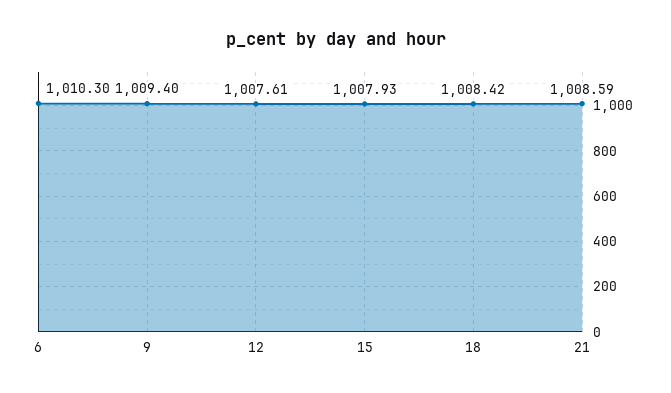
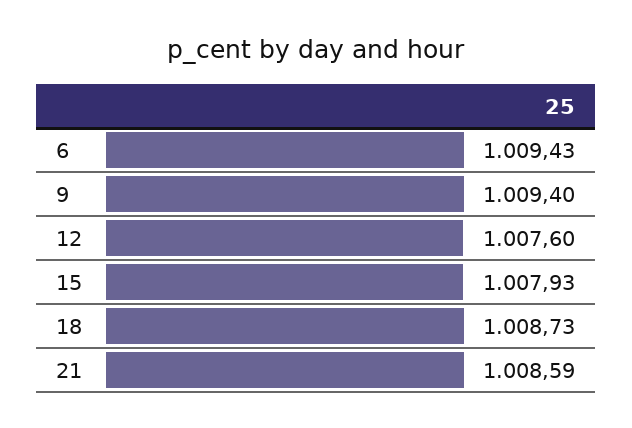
6: 1010.3 -> 1009.43
12: 1007.61 -> 1007.6
18: 1008.42 -> 1008.73

